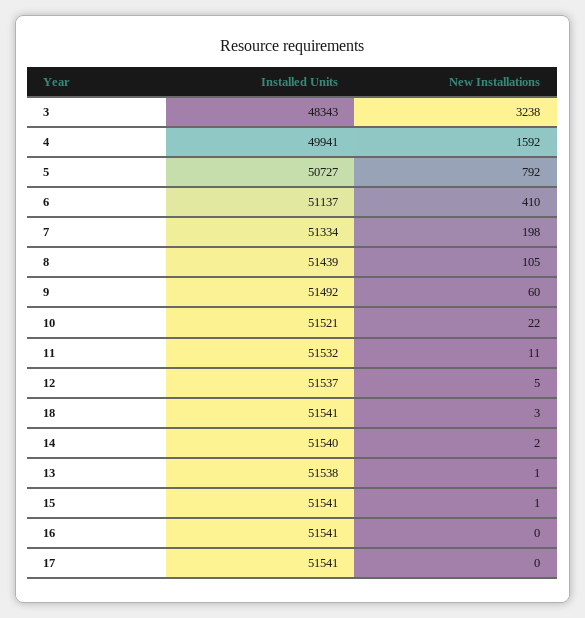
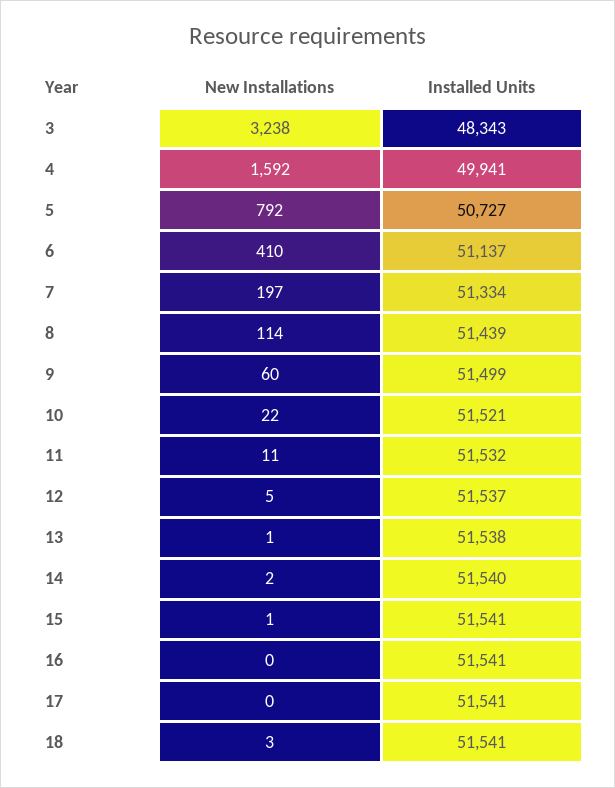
New Installations, 7: 198 -> 197
New Installations, 8: 105 -> 114
Installed Units, 9: 51492 -> 51499

